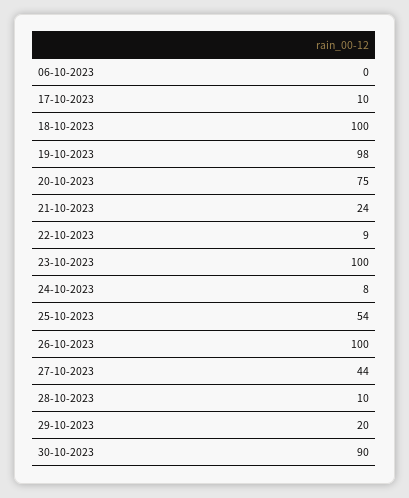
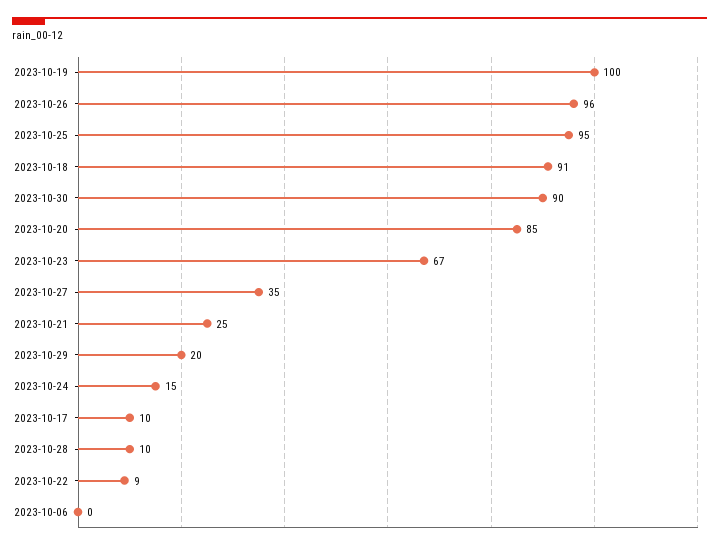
18-10-2023: 100 -> 91
19-10-2023: 98 -> 100
20-10-2023: 75 -> 85
21-10-2023: 24 -> 25
23-10-2023: 100 -> 67
24-10-2023: 8 -> 15
25-10-2023: 54 -> 95
26-10-2023: 100 -> 96
27-10-2023: 44 -> 35

